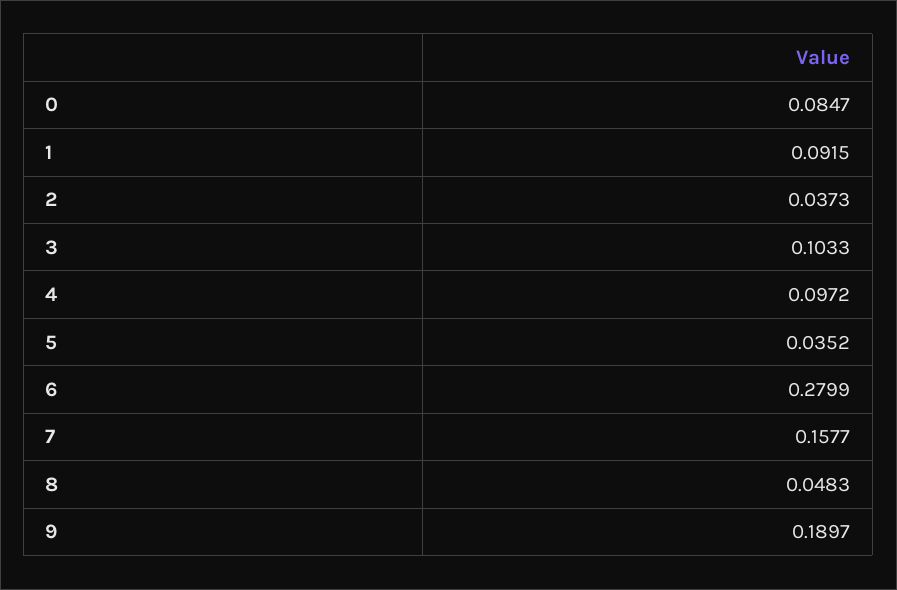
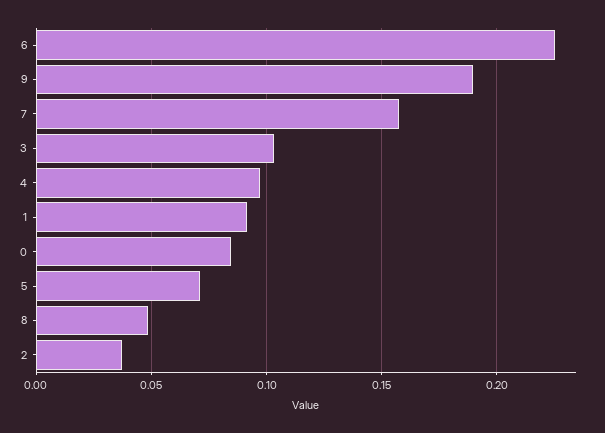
5: 0.0352 -> 0.07
6: 0.2799 -> 0.225

